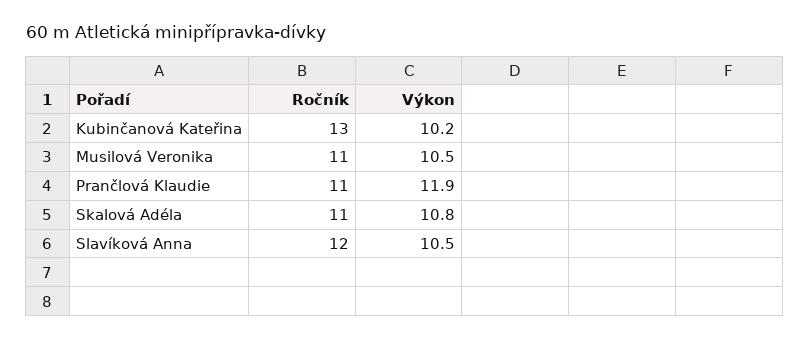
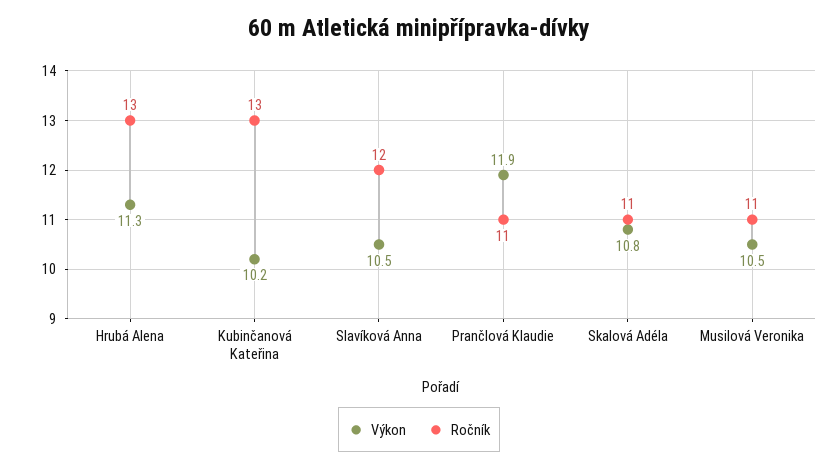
Výkon, Hrubá Alena: none -> 11.3
Ročník, Hrubá Alena: none -> 13

